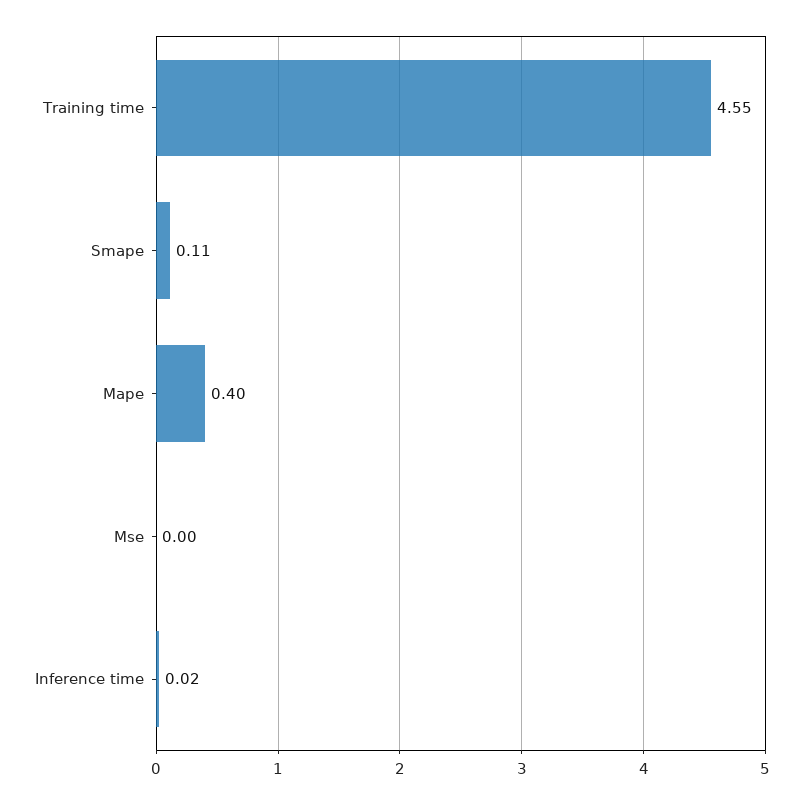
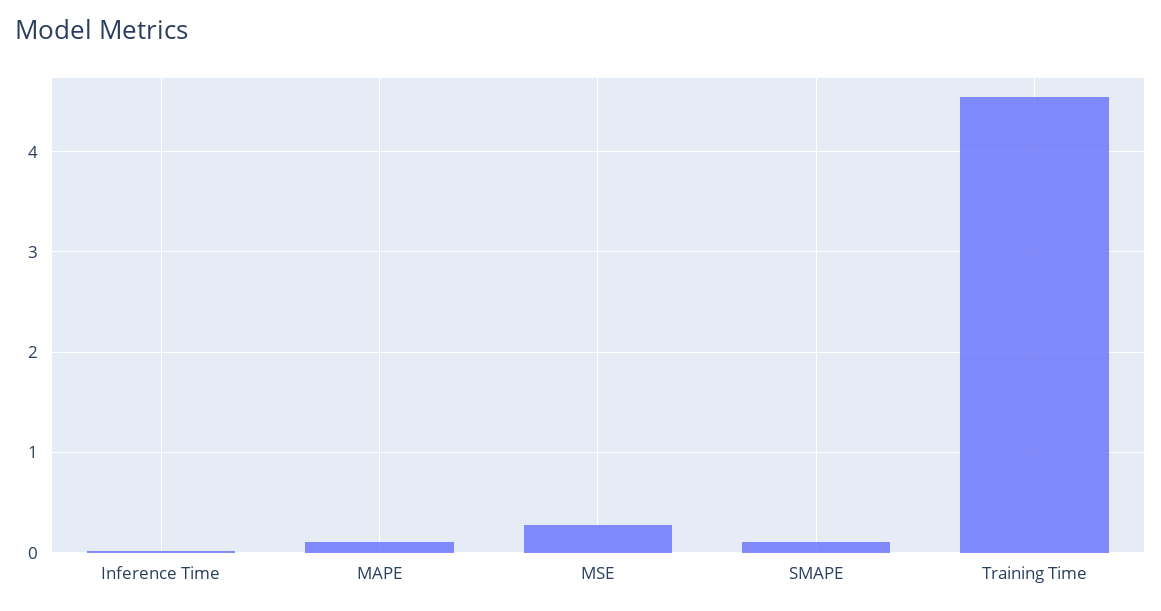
Mape: 0.4 -> 0.1
Mse: 0 -> 0.3

